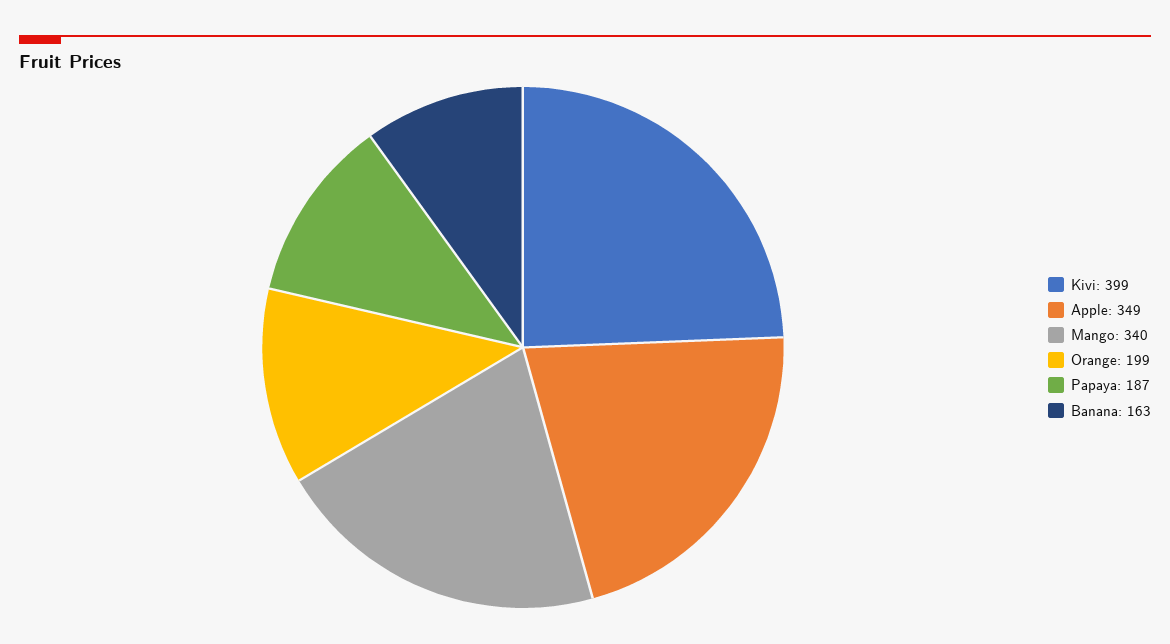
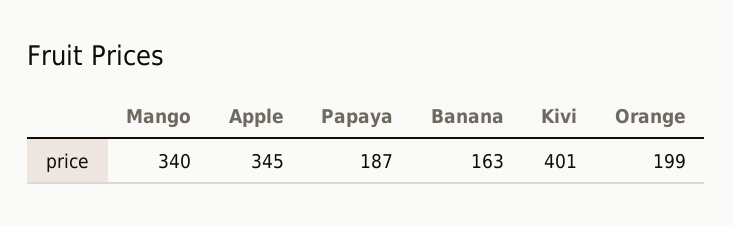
Kivi: 399 -> 401
Apple: 349 -> 345

